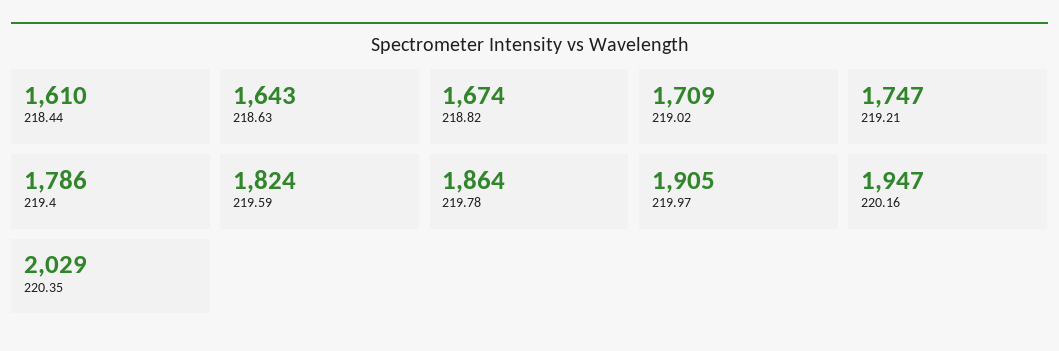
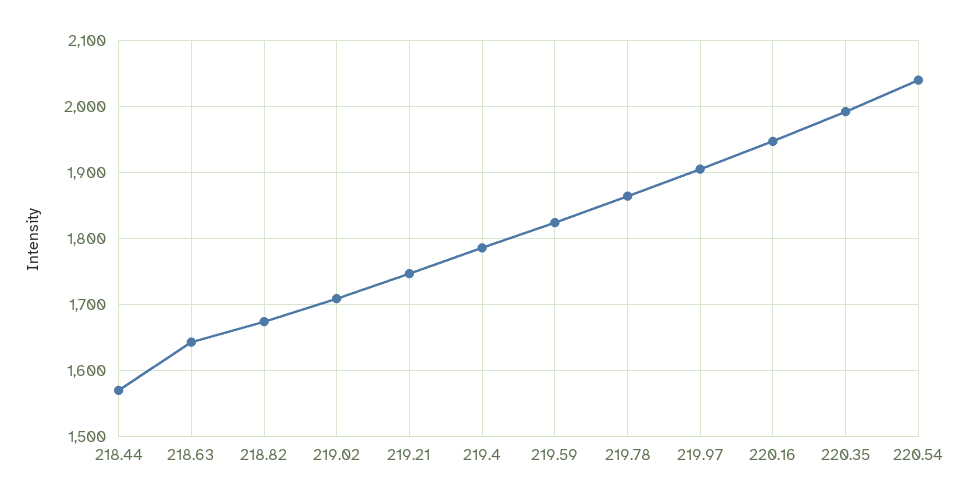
218.44: 1610 -> 1570
220.35: 2029 -> 1990
220.54: none -> 2040

